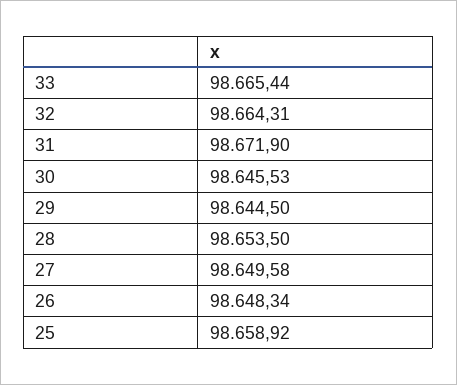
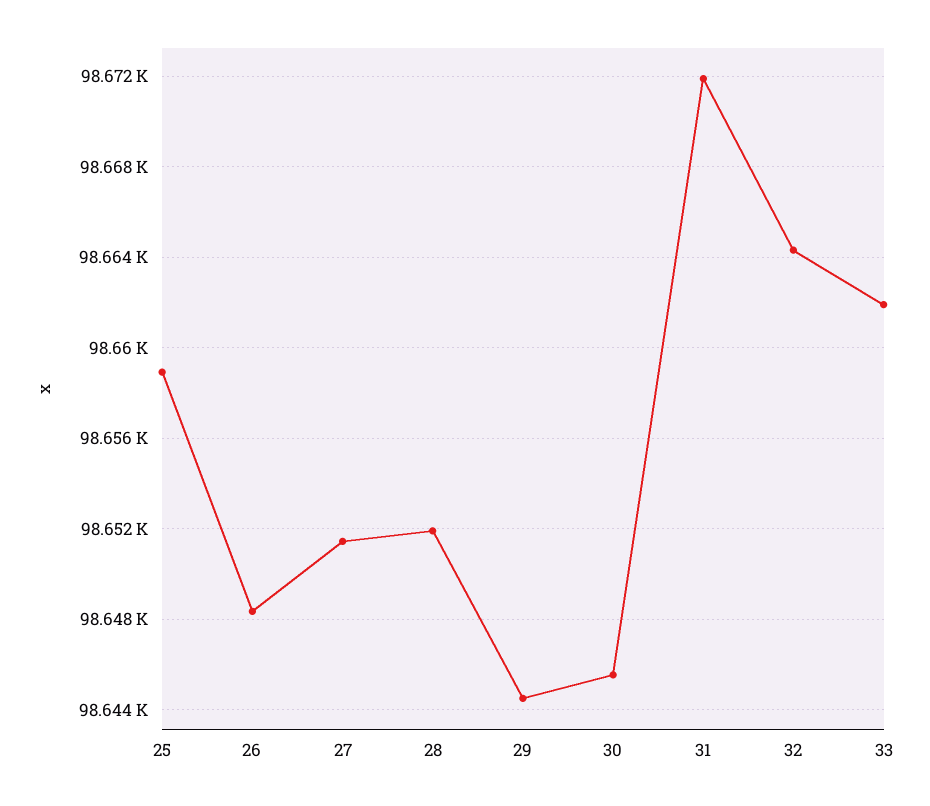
33: 98665.44 -> 98662
28: 98653.5 -> 98652
27: 98649.58 -> 98651.5

